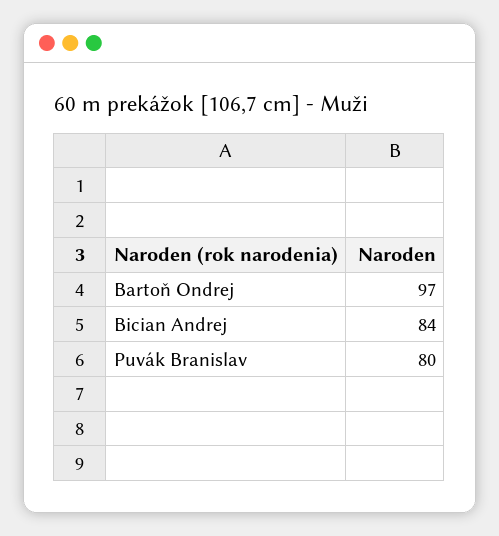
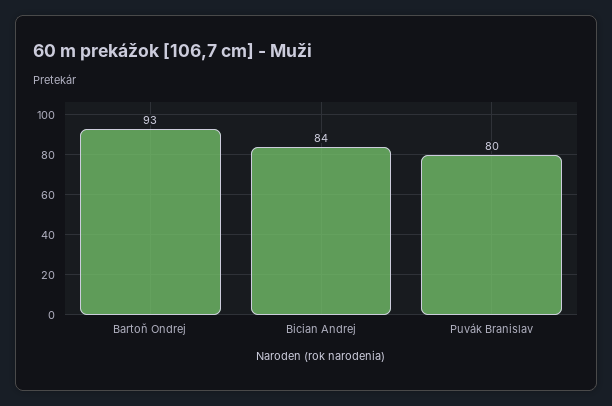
Bartoň Ondrej: 97 -> 93

